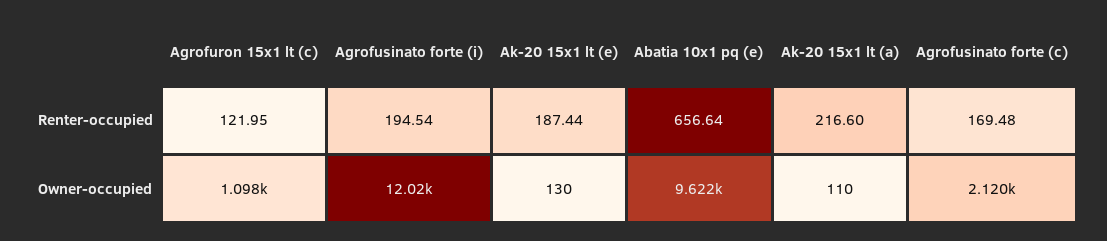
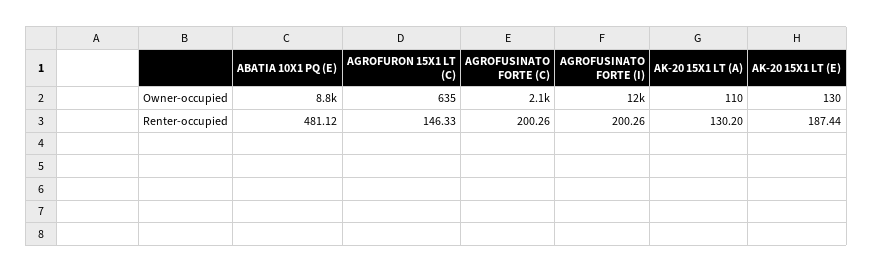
Agrofuron 15x1 lt (c), Renter-occupied: 121.95 -> 146.33
Agrofusinato forte (i), Renter-occupied: 194.54 -> 200.26
Abatia 10x1 pq (e), Renter-occupied: 656.64 -> 481.12
Ak-20 15x1 lt (a), Renter-occupied: 216.6 -> 130.2
Agrofusinato forte (c), Renter-occupied: 169.48 -> 200.26
Agrofuron 15x1 lt (c), Owner-occupied: 1098 -> 635
Abatia 10x1 pq (e), Owner-occupied: 9622 -> 8800

